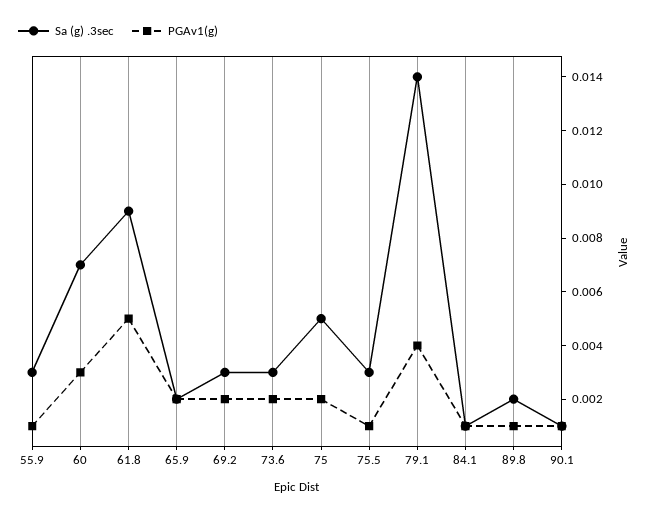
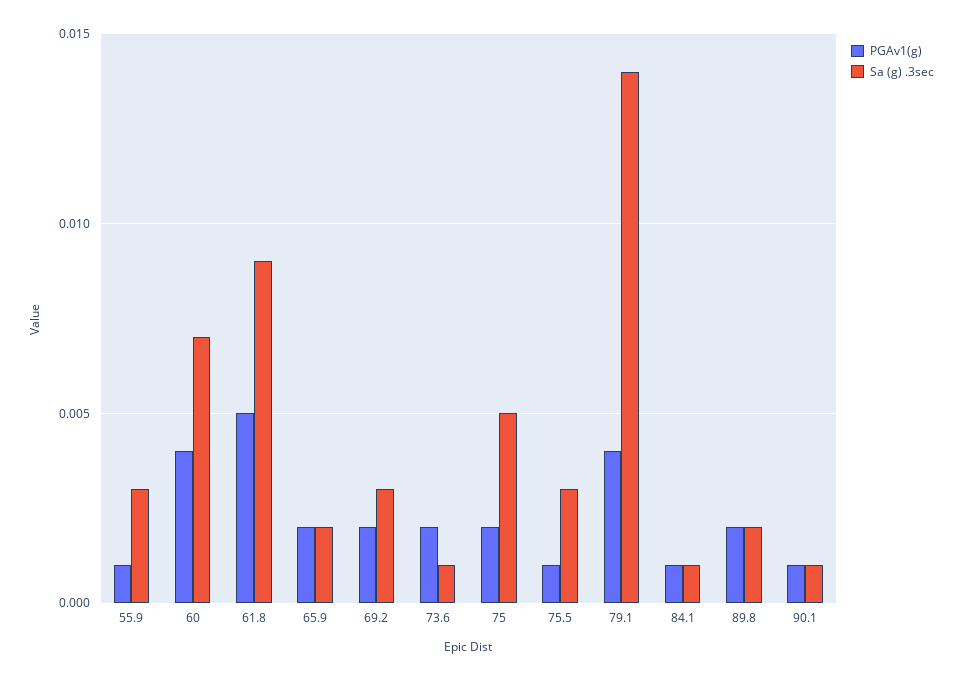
PGAv1(g), 60: 0.003 -> 0.004
Sa (g) .3sec, 73.6: 0.003 -> 0.001
PGAv1(g), 89.8: 0.001 -> 0.002

